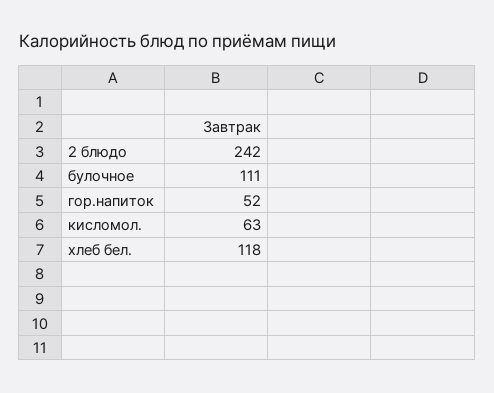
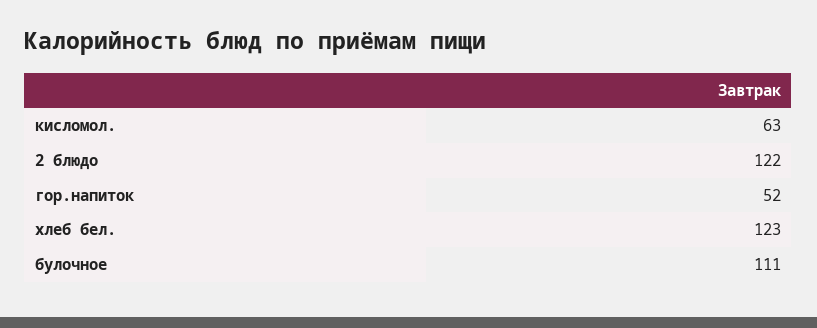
2 блюдо: 242 -> 122
хлеб бел.: 118 -> 123

